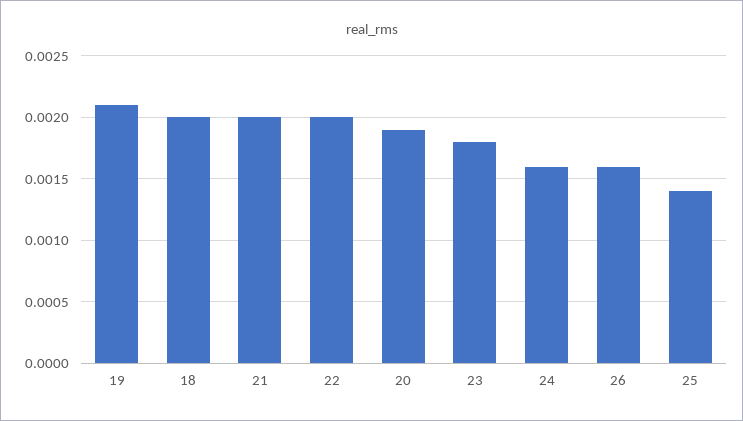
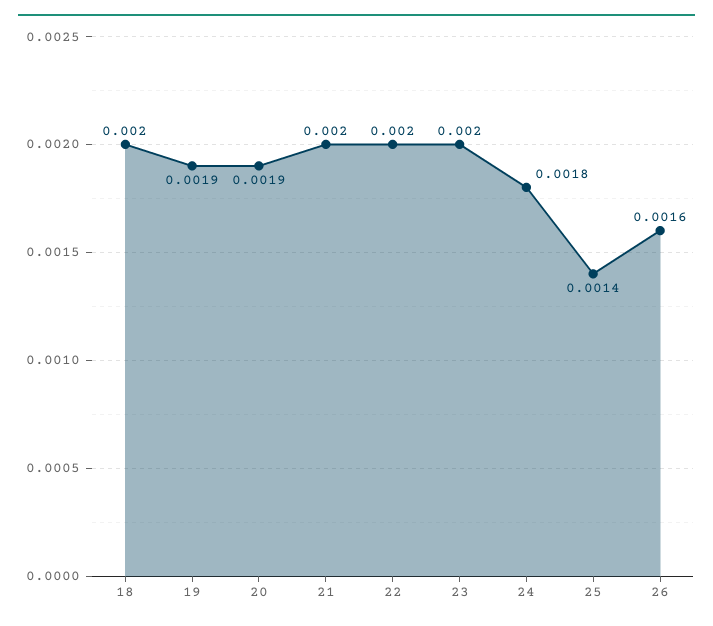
19: 0.0021 -> 0.0019
23: 0.0018 -> 0.002
24: 0.0016 -> 0.0018

